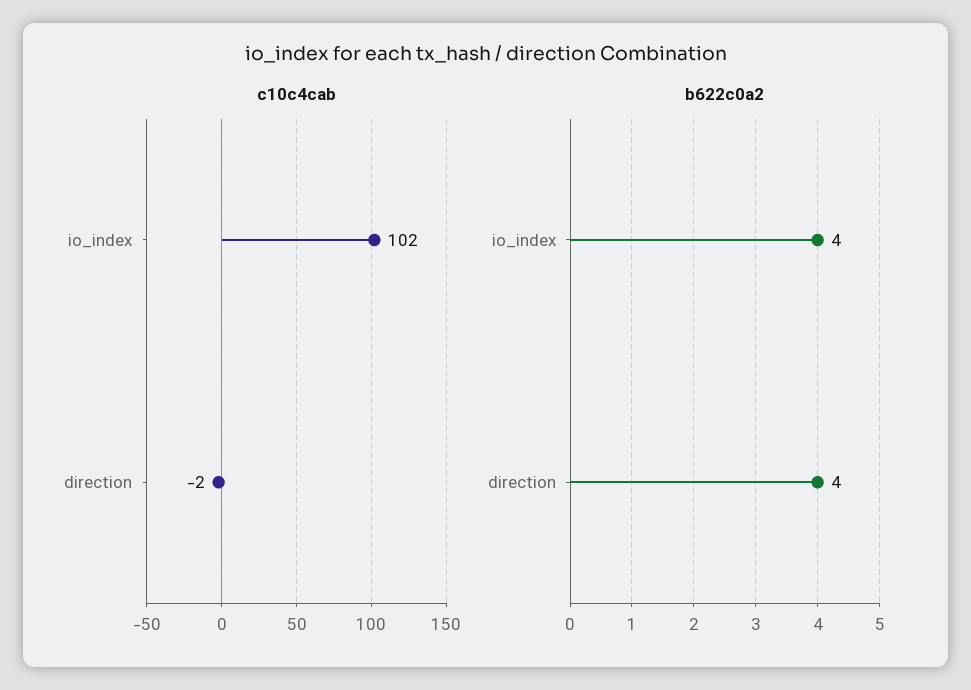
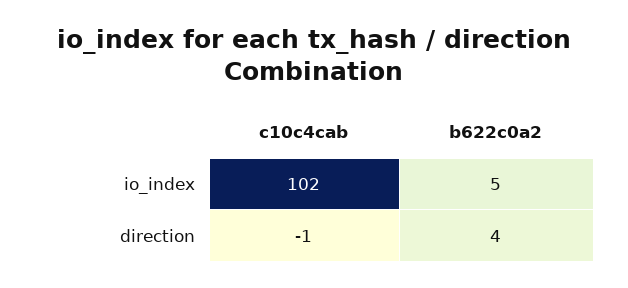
c10c4cab, direction: -2 -> -1
b622c0a2, io_index: 4 -> 5

